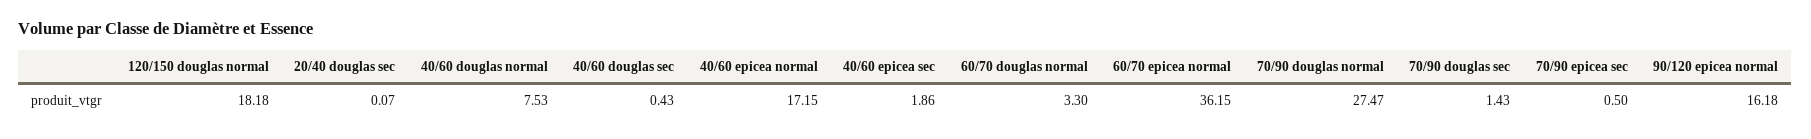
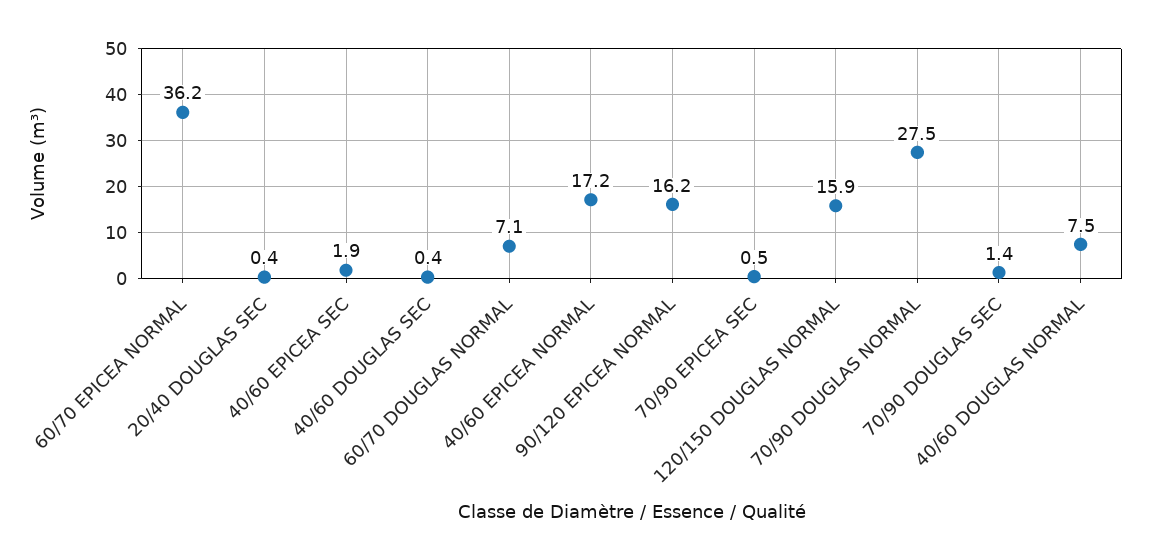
120/150 douglas normal: 18.18 -> 15.9
20/40 douglas sec: 0.07 -> 0.4
60/70 douglas normal: 3.3 -> 7.1

